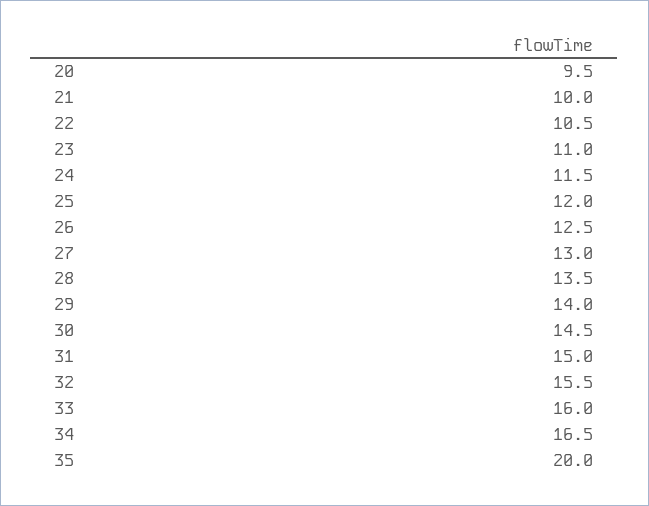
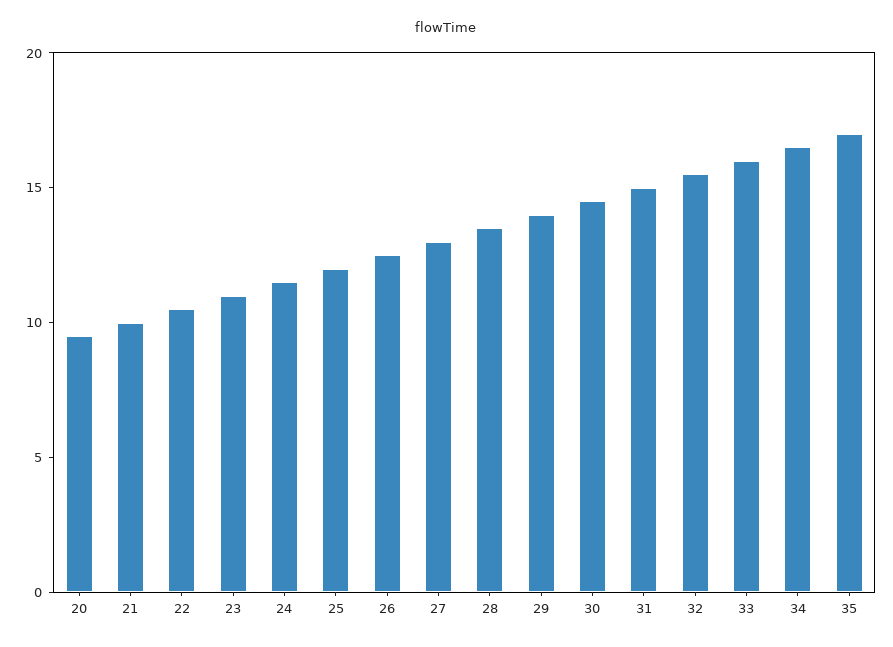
35: 20 -> 17

